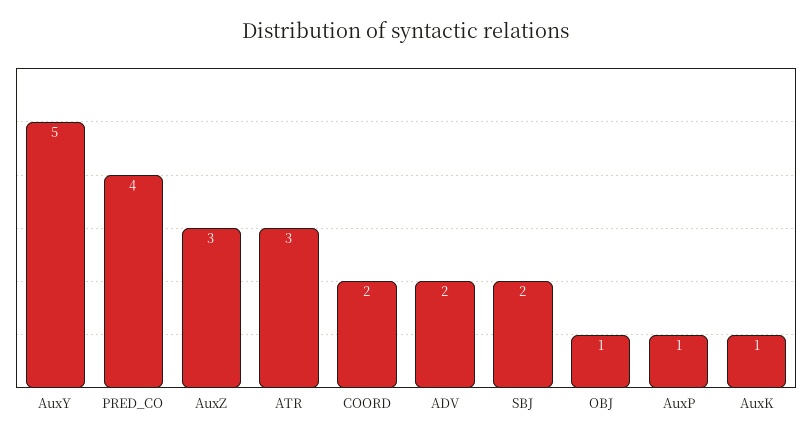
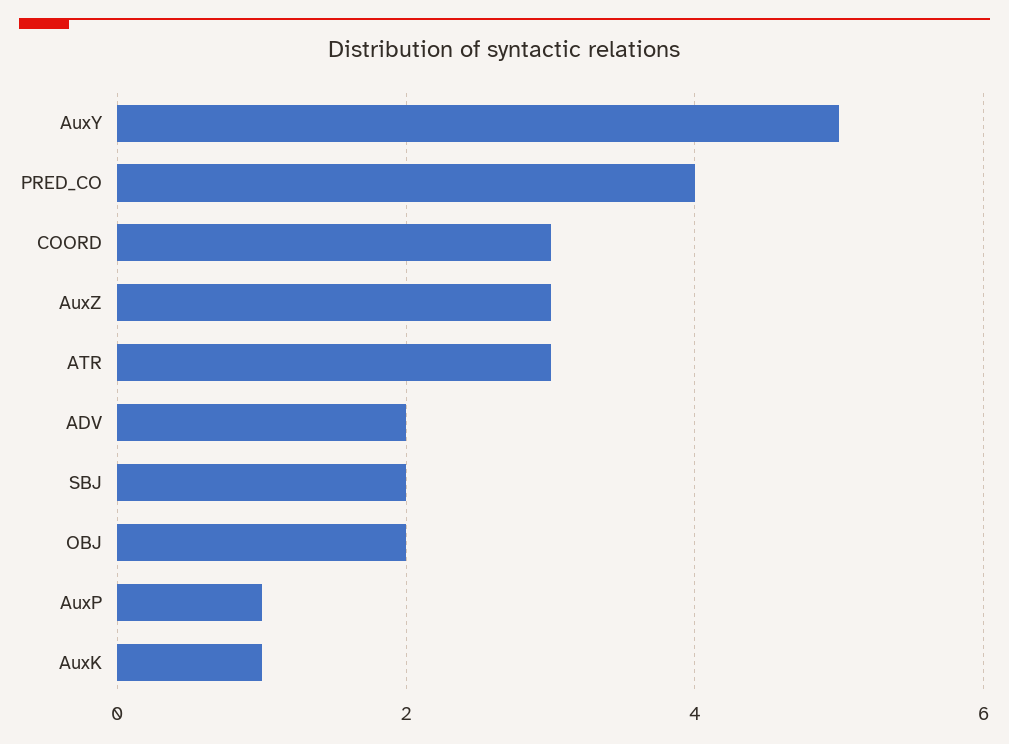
COORD: 2 -> 3
OBJ: 1 -> 2

